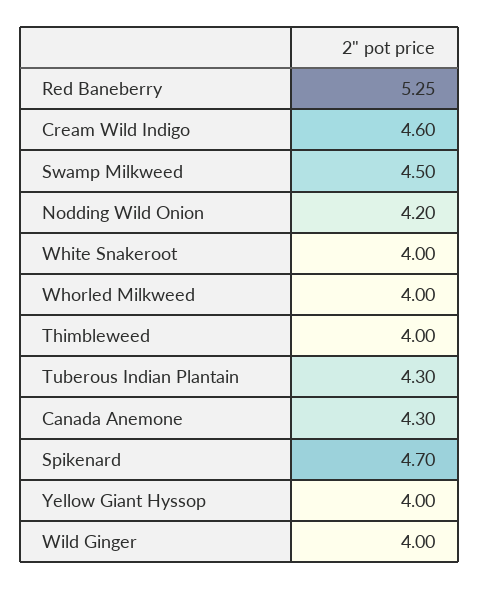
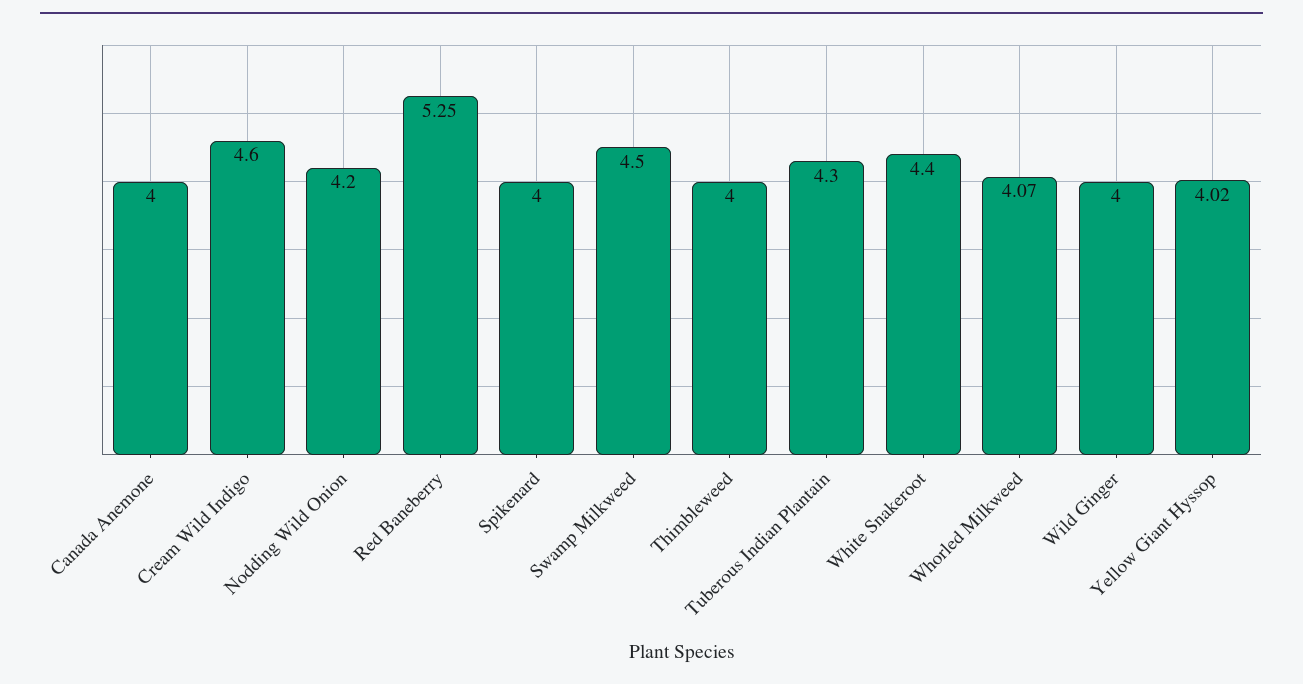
White Snakeroot: 4 -> 4.4
Whorled Milkweed: 4 -> 4.07
Canada Anemone: 4.3 -> 4
Spikenard: 4.7 -> 4
Yellow Giant Hyssop: 4 -> 4.02

